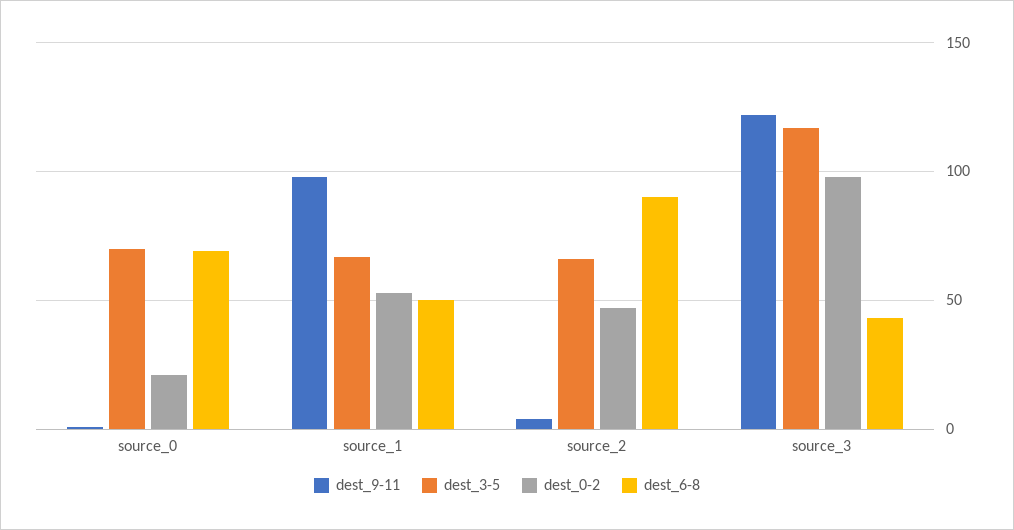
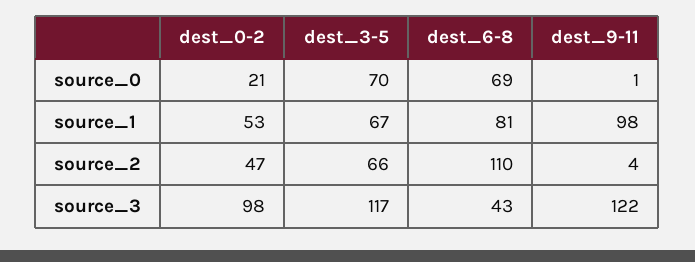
dest_6-8, source_1: 50 -> 81
dest_6-8, source_2: 90 -> 110

